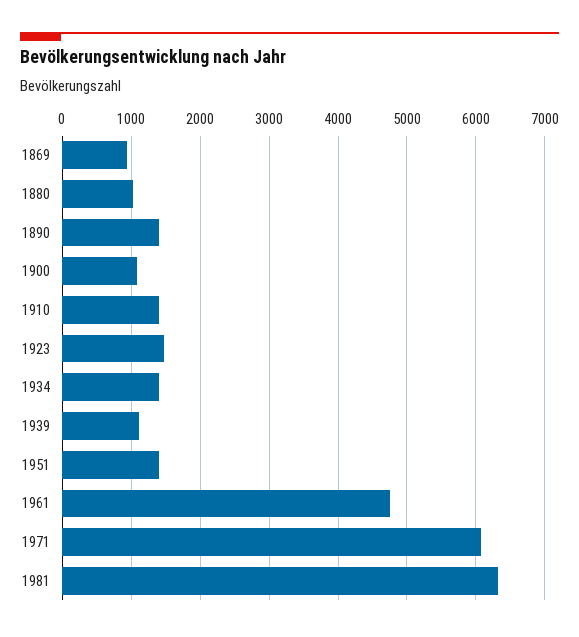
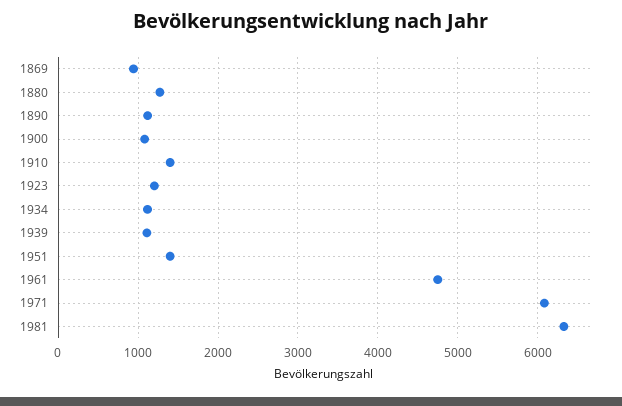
1880: 1000 -> 1300
1890: 1400 -> 1100
1923: 1500 -> 1200
1934: 1400 -> 1100

